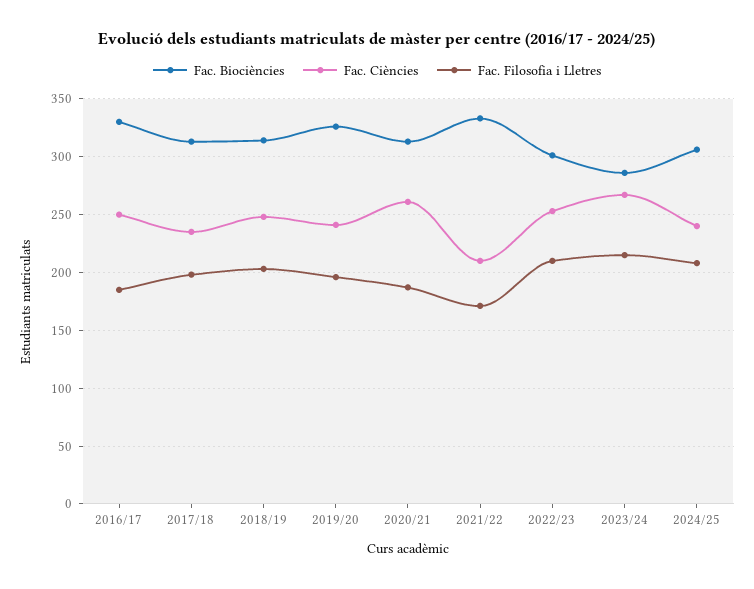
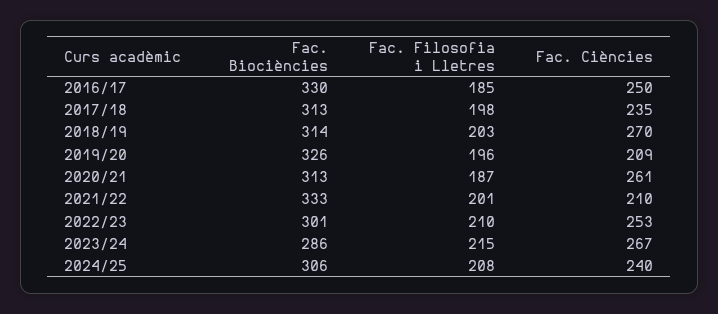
Fac. Ciències, 2018/19: 250 -> 270
Fac. Ciències, 2019/20: 240 -> 209
Fac. Filosofia i Lletres, 2021/22: 170 -> 201

